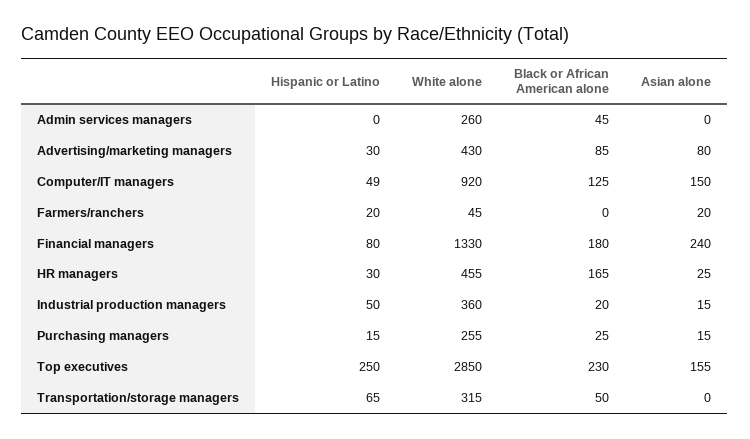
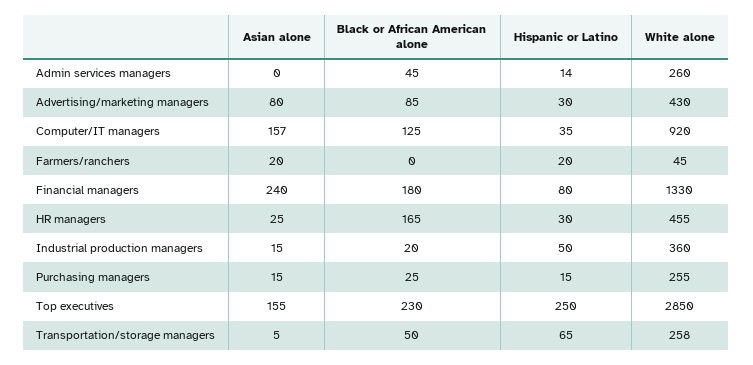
Hispanic or Latino, Admin services managers: 0 -> 14
Hispanic or Latino, Computer/IT managers: 49 -> 35
Asian alone, Computer/IT managers: 150 -> 157
White alone, Transportation/storage managers: 315 -> 258
Asian alone, Transportation/storage managers: 0 -> 5

